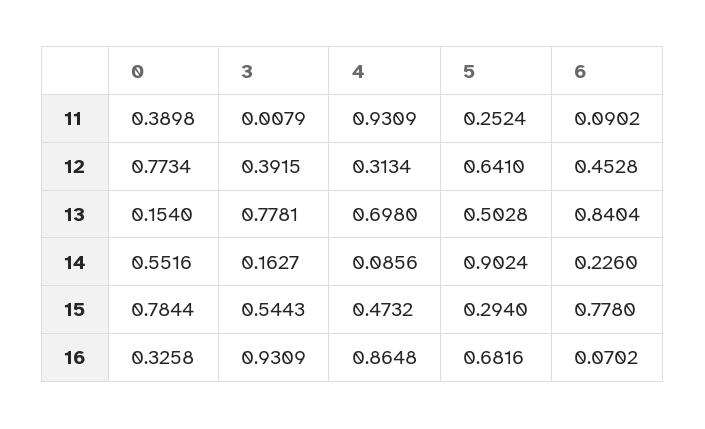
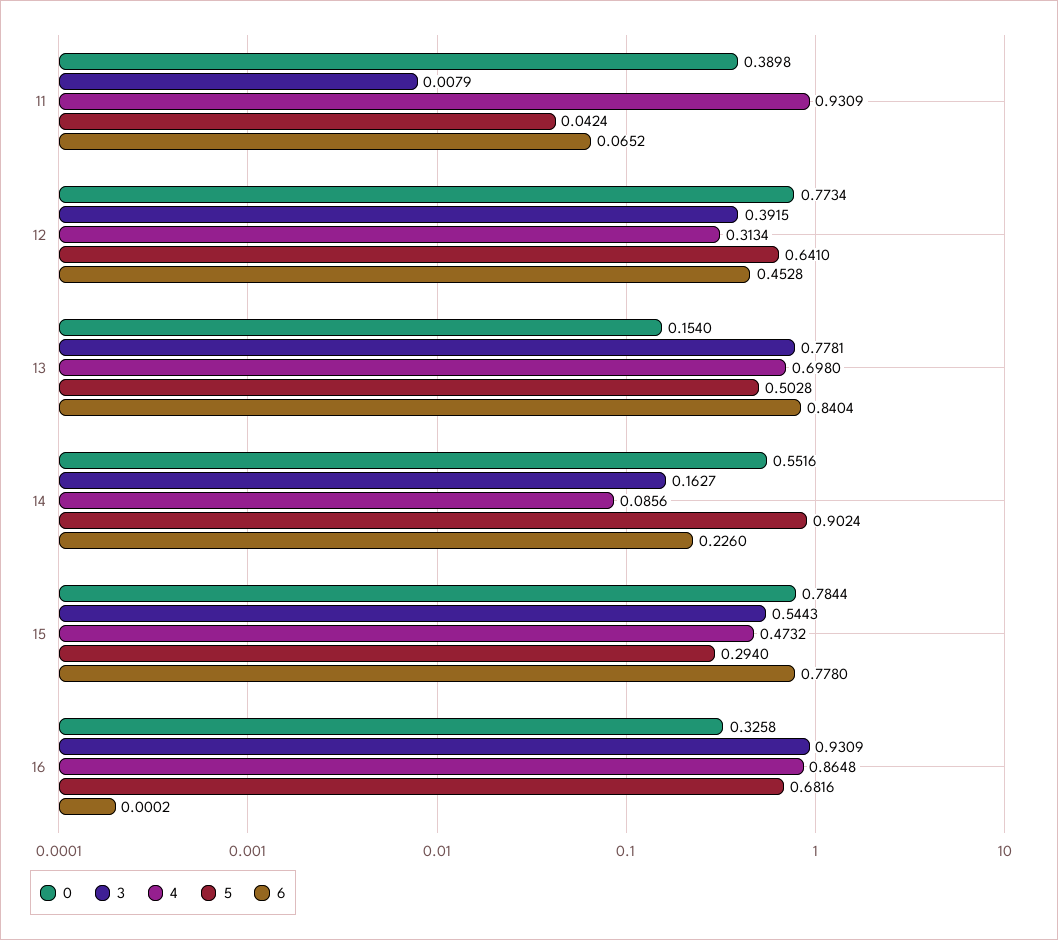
5, 11: 0.2524 -> 0.0424
6, 11: 0.0902 -> 0.0652
6, 16: 0.0702 -> 0.0002

